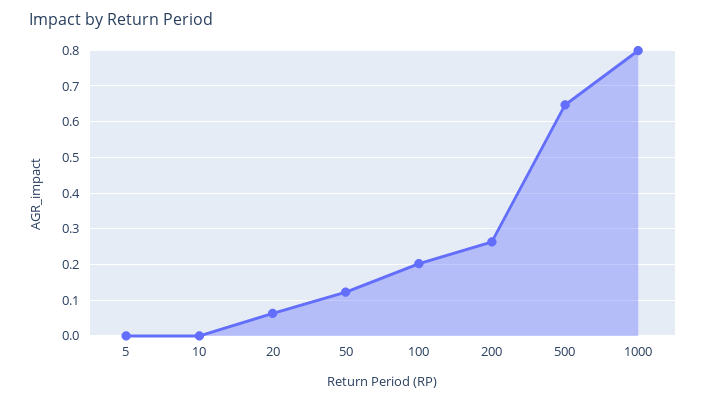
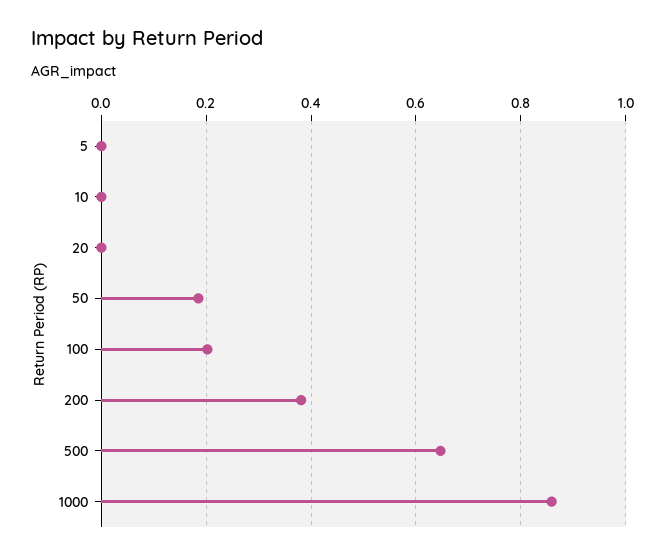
20: 0.06 -> 0
50: 0.12 -> 0.18
200: 0.26 -> 0.38
1000: 0.8 -> 0.86

